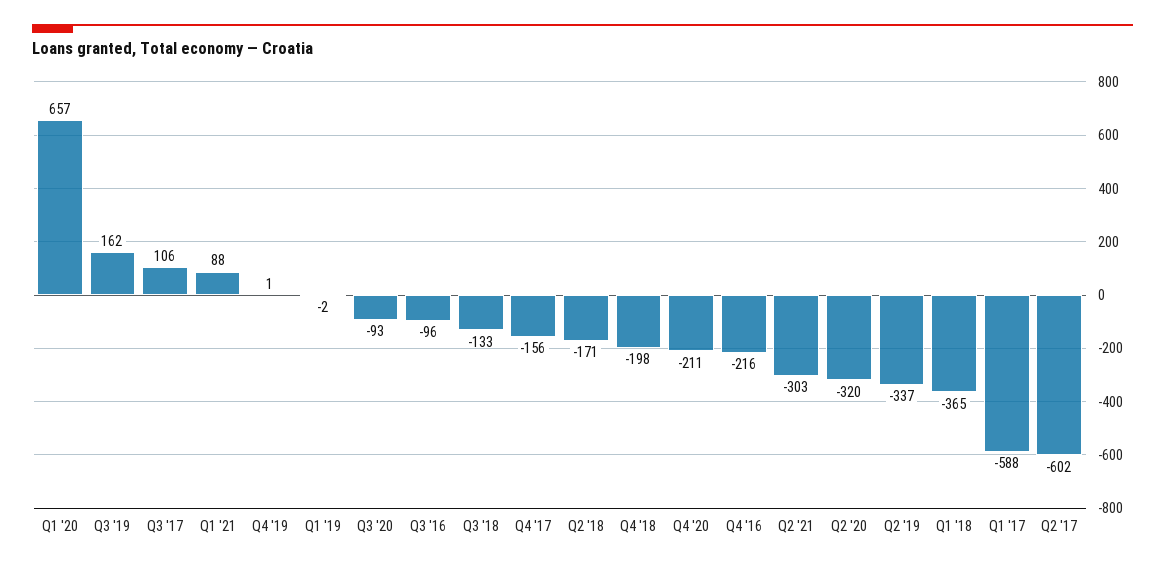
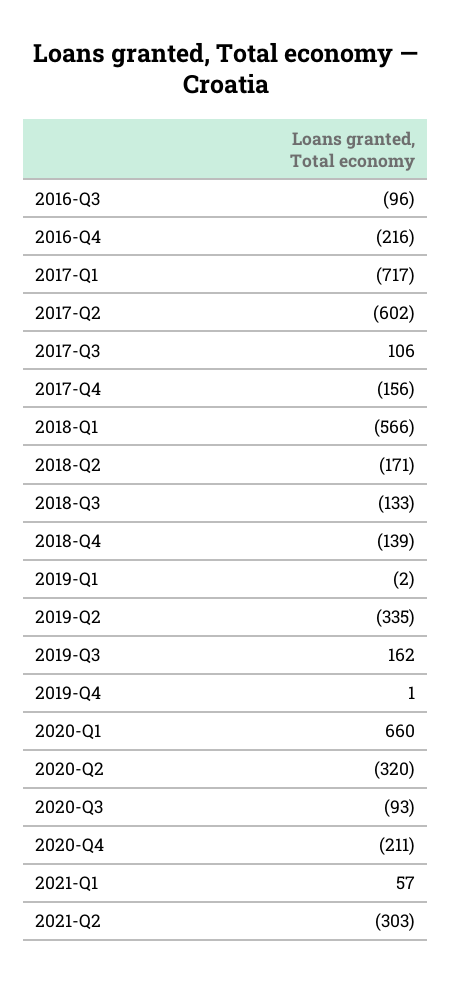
Q1 '20: 657 -> 660
Q1 '21: 88 -> 57
Q4 '18: -198 -> -139
Q2 '19: -337 -> -335
Q1 '18: -365 -> -566
Q1 '17: -588 -> -717

